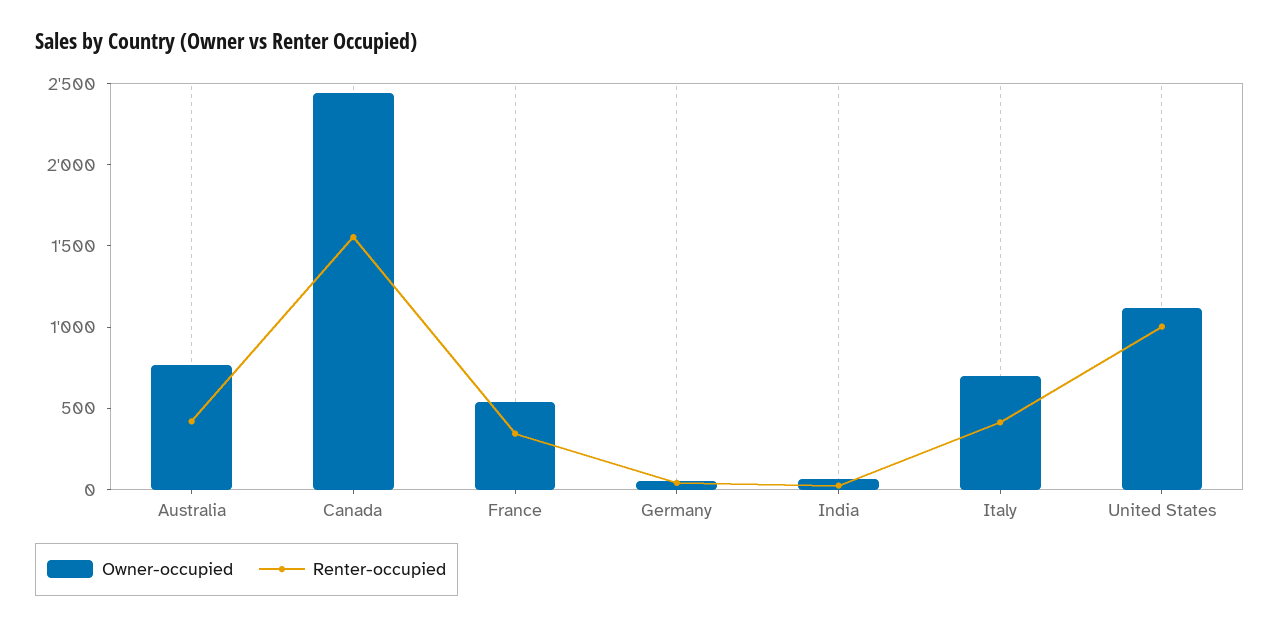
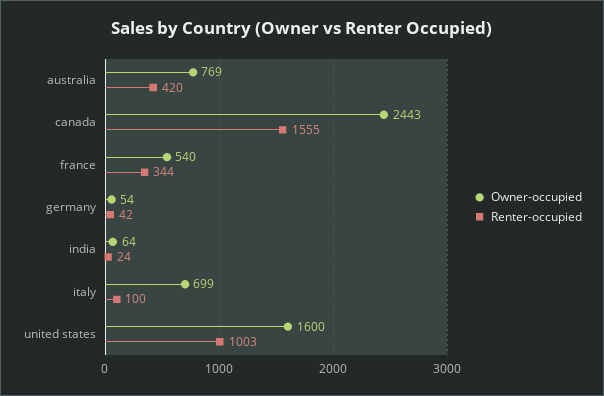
Renter-occupied, Italy: 400 -> 100
Owner-occupied, United States: 1100 -> 1600

